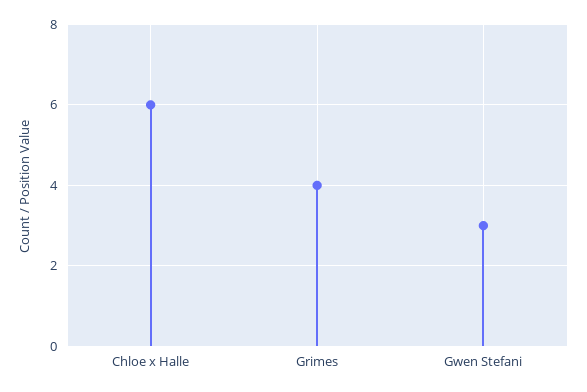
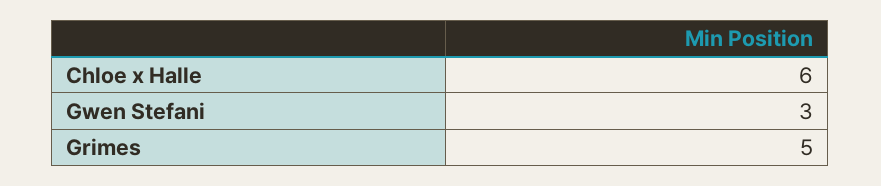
Grimes: 4 -> 5

